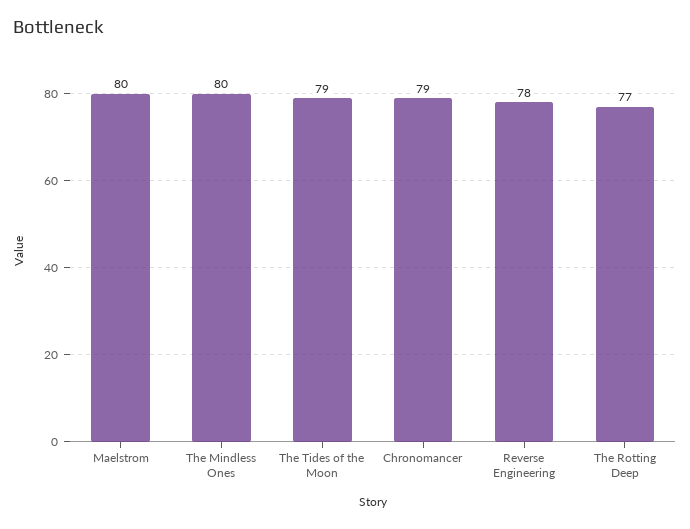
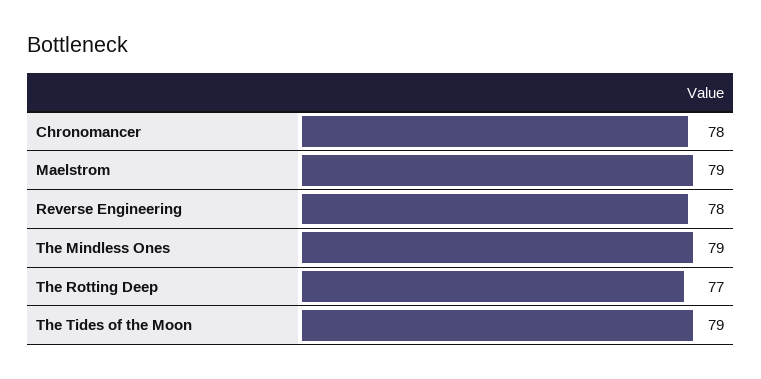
Maelstrom: 80 -> 79
The Mindless Ones: 80 -> 79
Chronomancer: 79 -> 78

